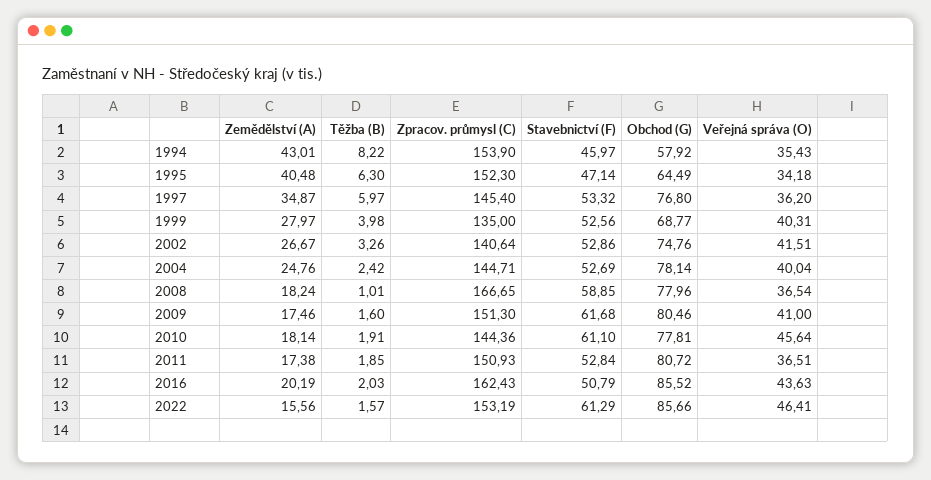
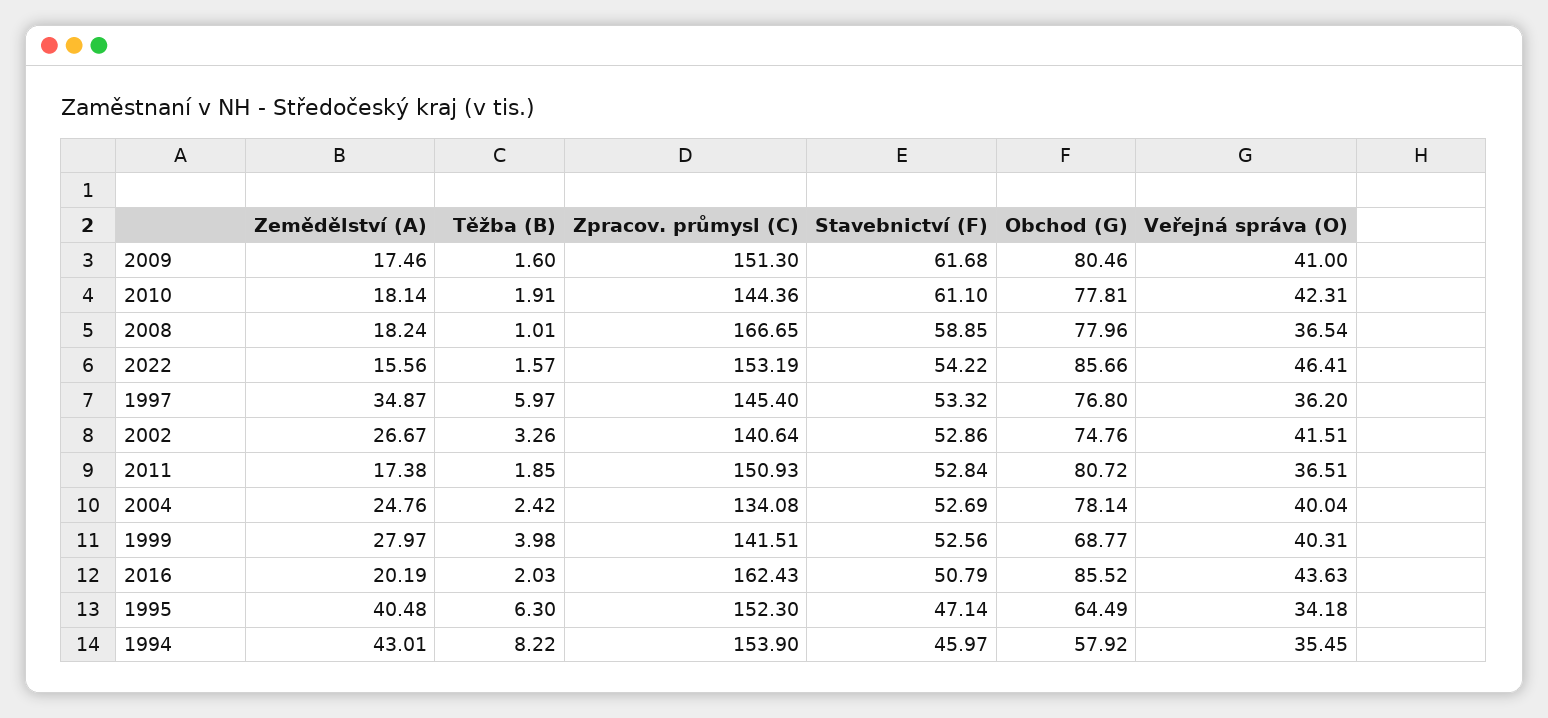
Veřejná správa (O), 1994: 35.43 -> 35.45
Zpracov. průmysl (C), 1999: 135 -> 141.51
Zpracov. průmysl (C), 2004: 144.71 -> 134.08
Veřejná správa (O), 2010: 45.64 -> 42.31
Stavebnictví (F), 2022: 61.29 -> 54.22

